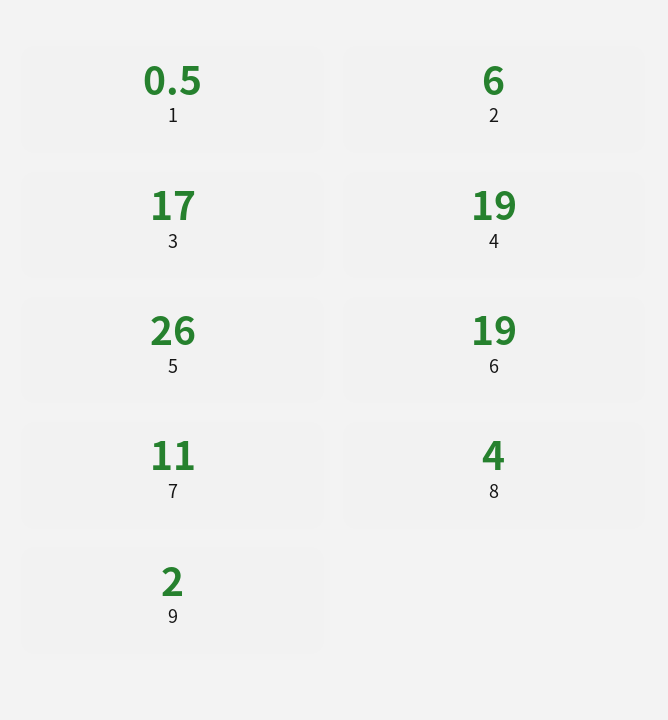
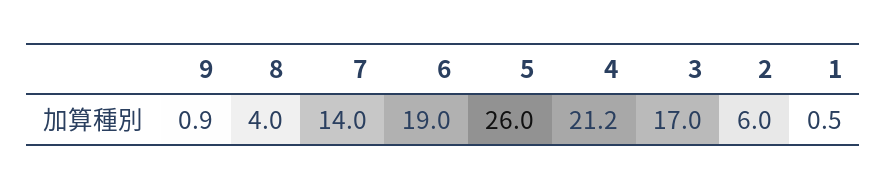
4: 19 -> 21.2
7: 11 -> 14
9: 2 -> 0.9

